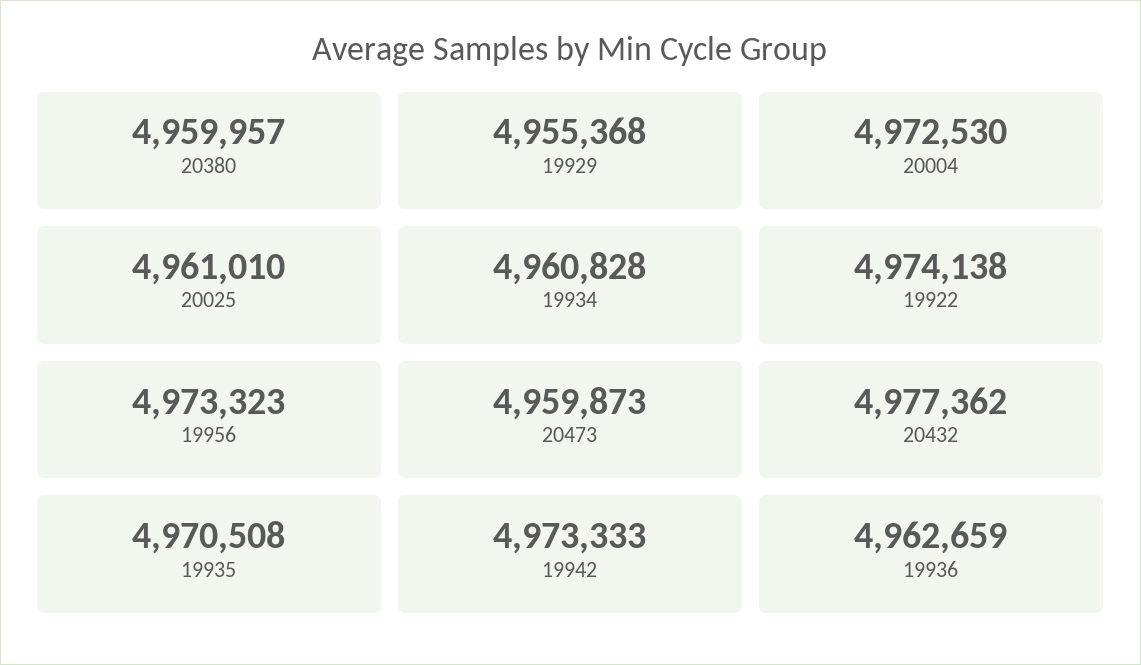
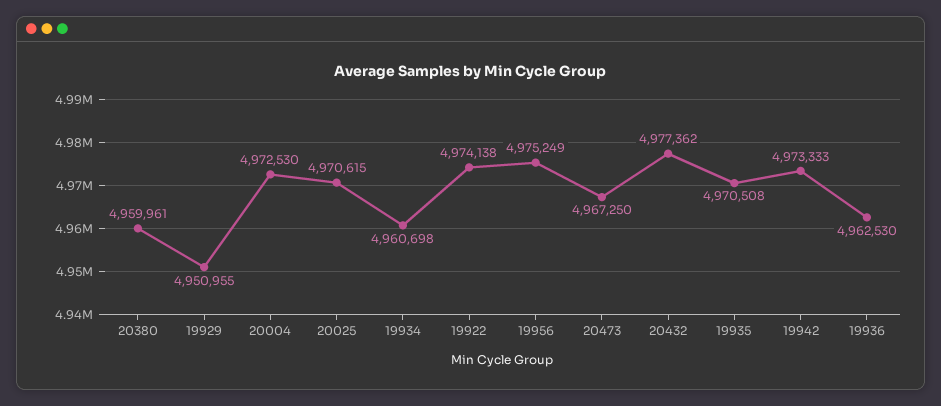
20380: 4959957 -> 4959961
19929: 4955368 -> 4950955
20025: 4961010 -> 4970615
19934: 4960828 -> 4960698
19956: 4973323 -> 4975249
20473: 4959873 -> 4967250
19936: 4962659 -> 4962530

